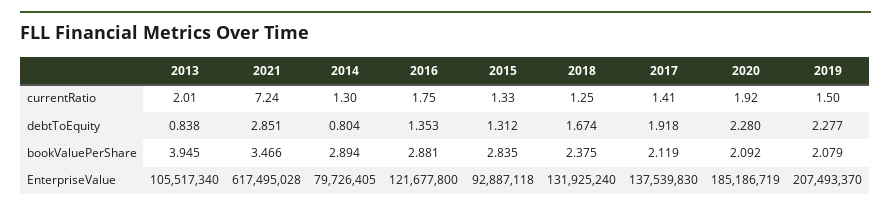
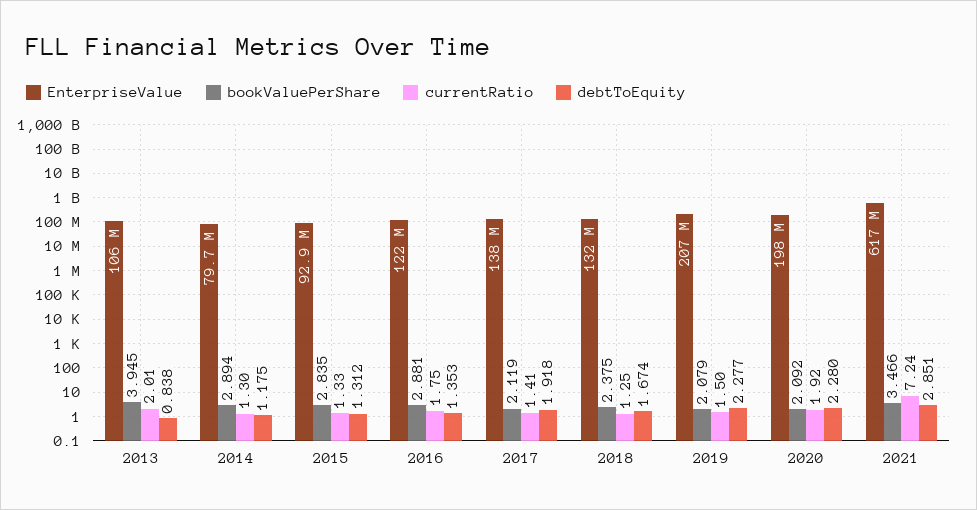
debtToEquity, 2014: 0.804 -> 1.175
EnterpriseValue, 2020: 185186719 -> 198000000

